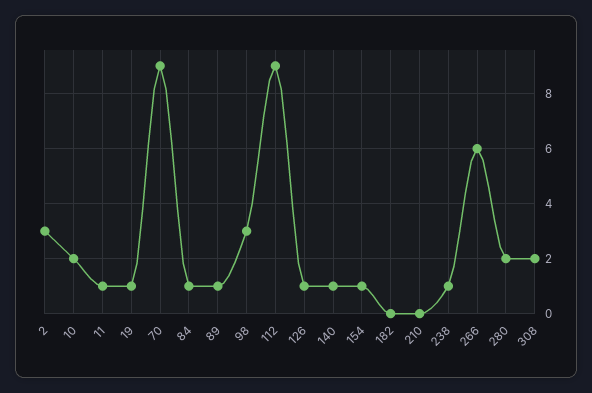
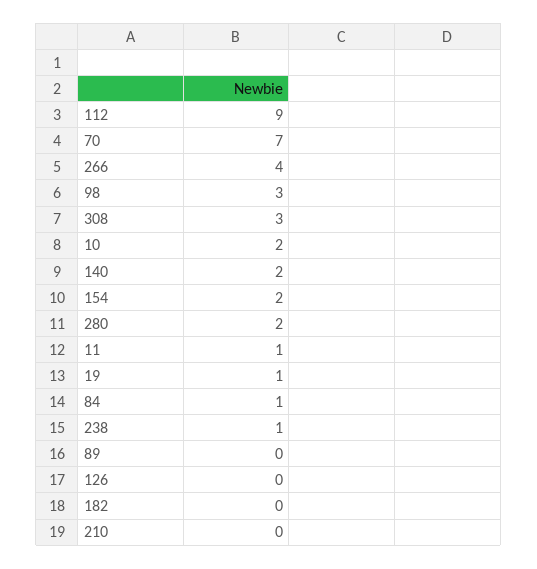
2: 3 -> none
70: 9 -> 7
89: 1 -> 0
126: 1 -> 0
140: 1 -> 2
154: 1 -> 2
266: 6 -> 4
308: 2 -> 3

